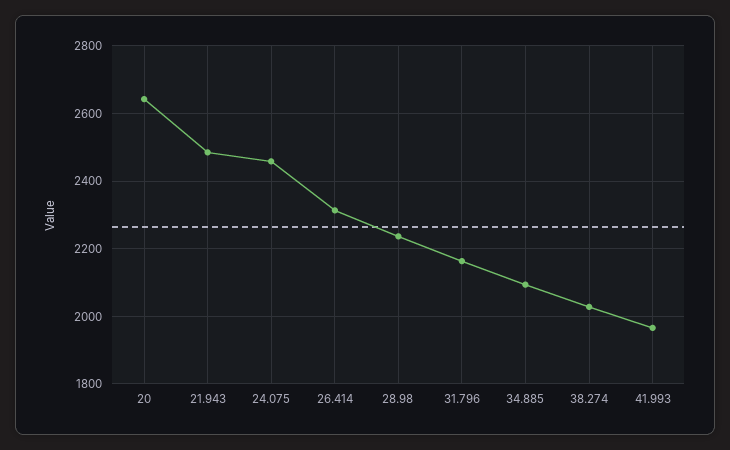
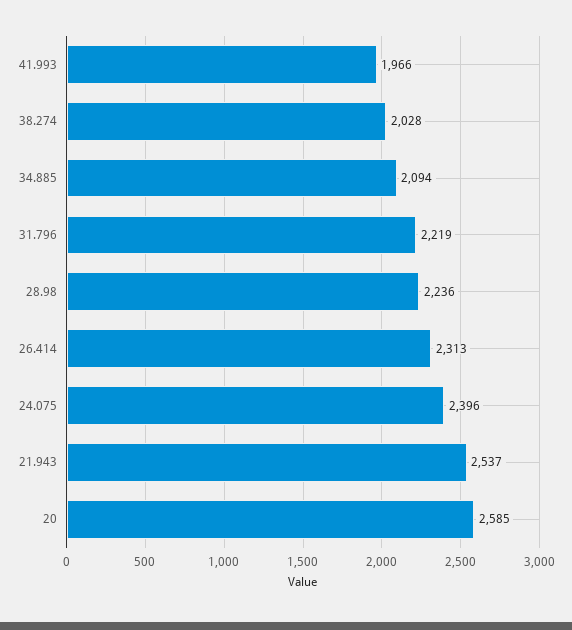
20: 2640 -> 2585
21.943: 2480 -> 2537
24.075: 2460 -> 2396
31.796: 2160 -> 2219

